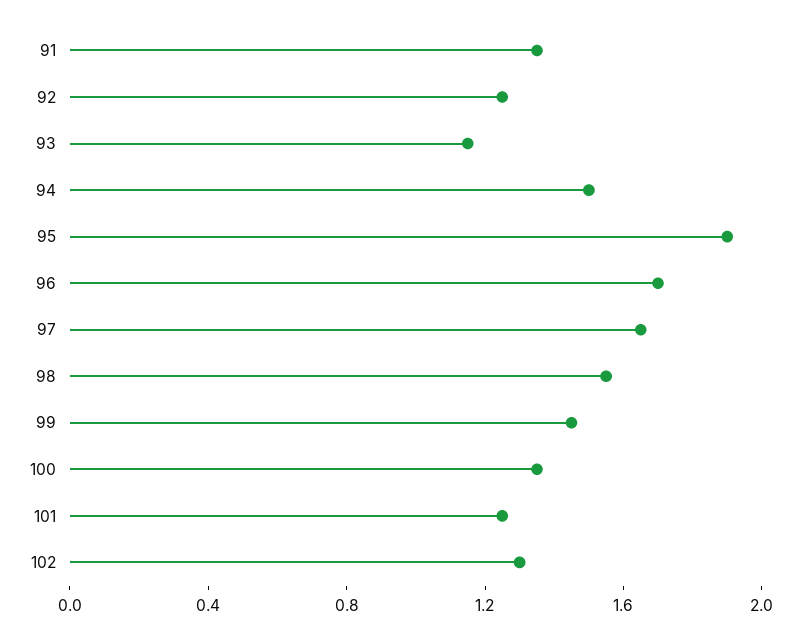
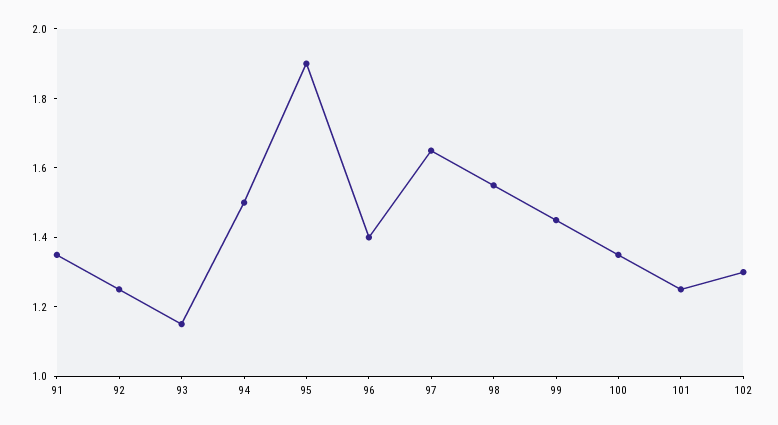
96: 1.7 -> 1.4

